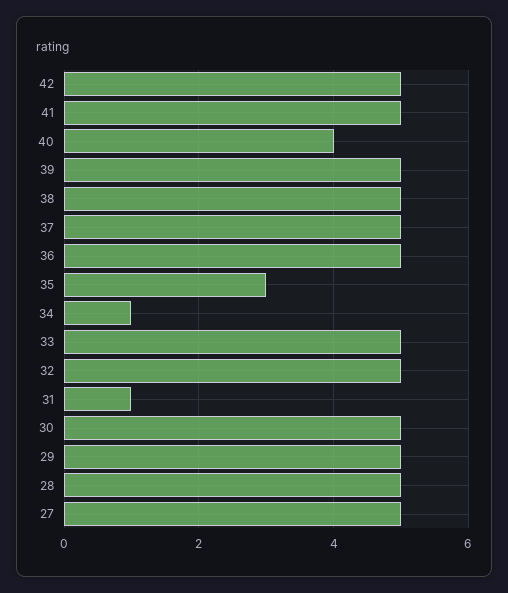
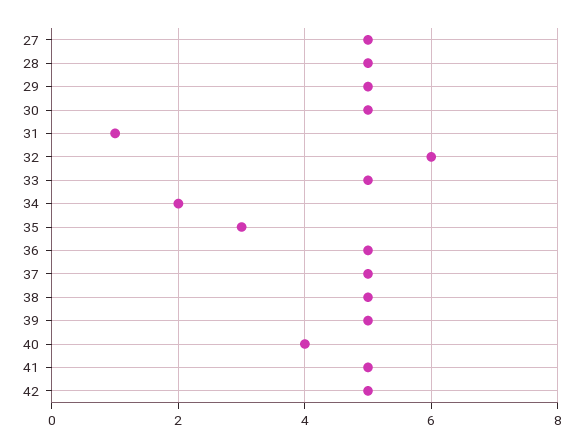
34: 1 -> 2
32: 5 -> 6

